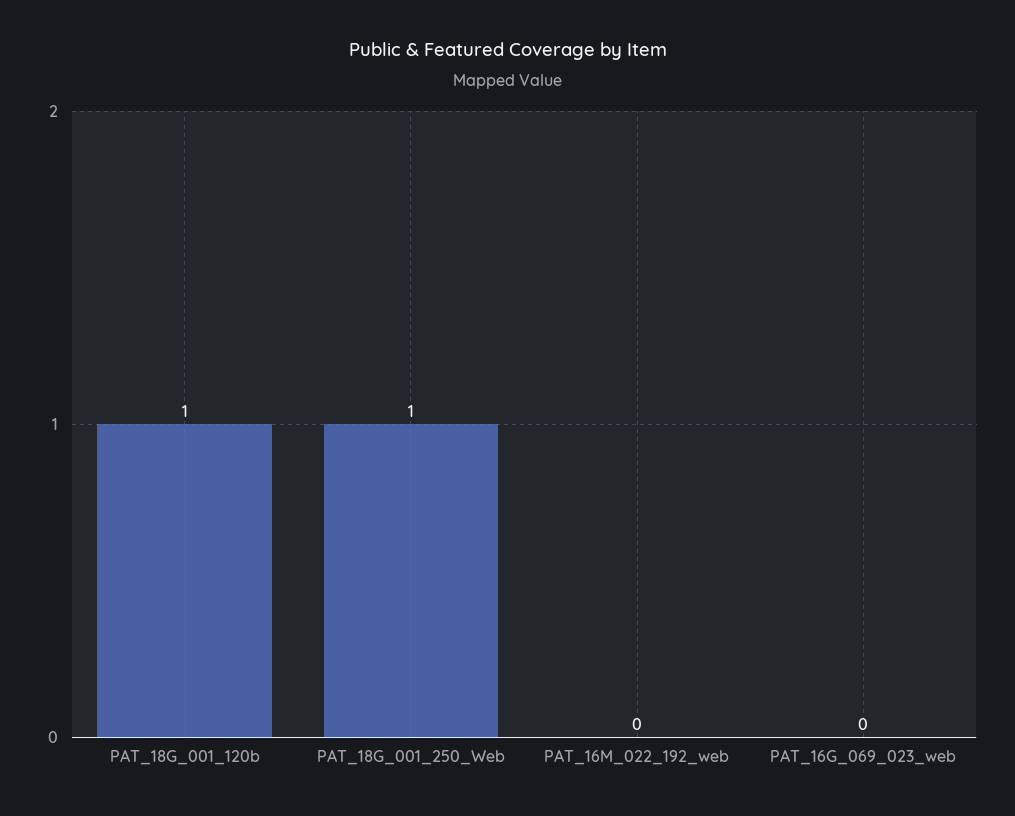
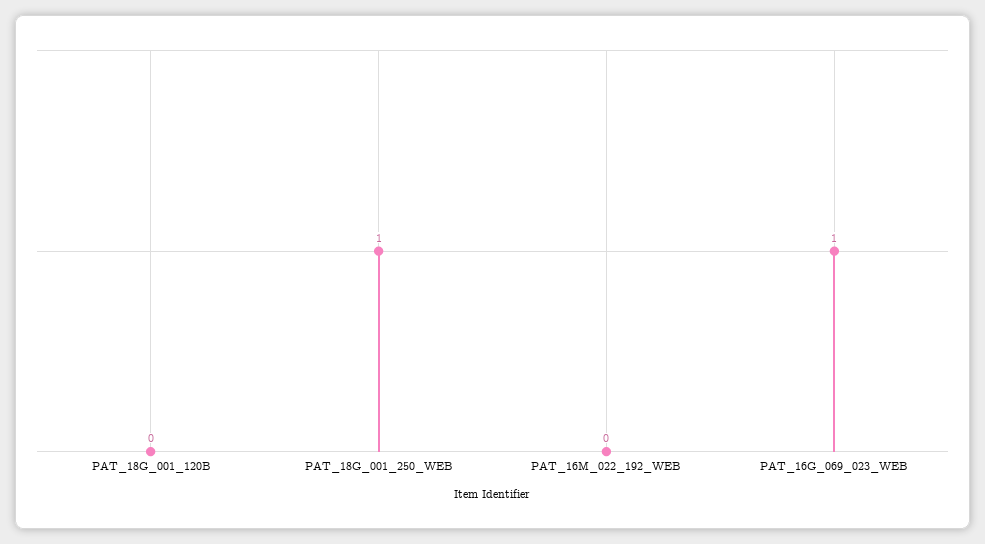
PAT_18G_001_120b: 1 -> 0
PAT_16G_069_023_web: 0 -> 1

